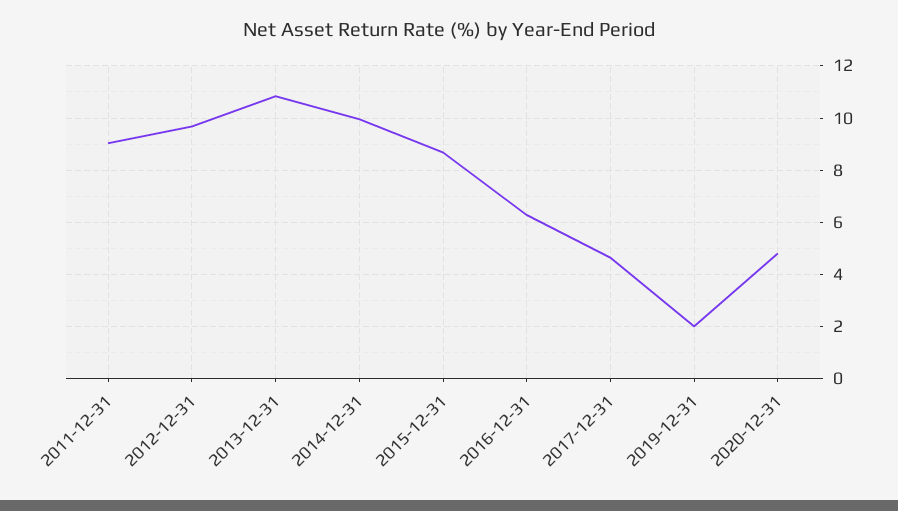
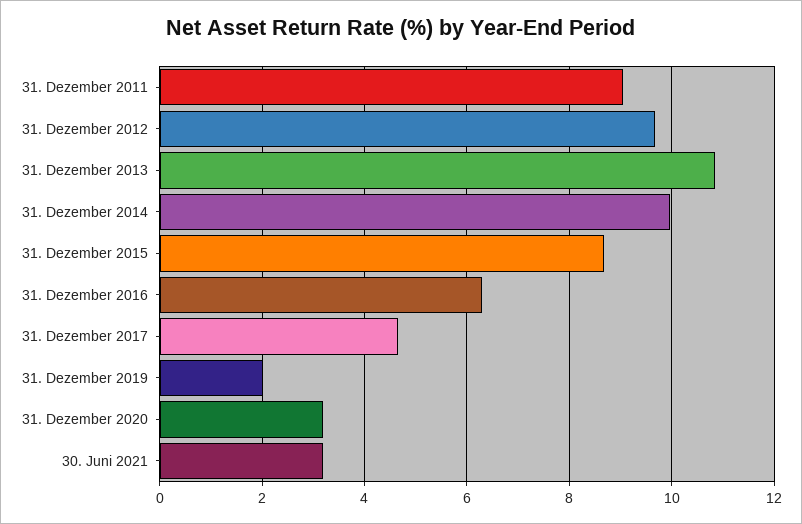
2020-12-31: 4.75 -> 3.2
30. Juni 2021: none -> 3.2

